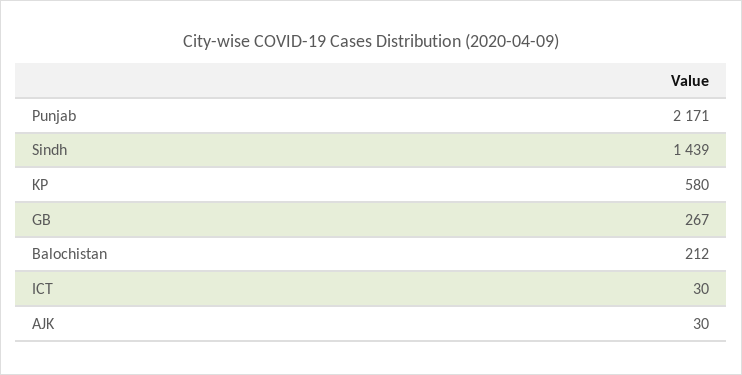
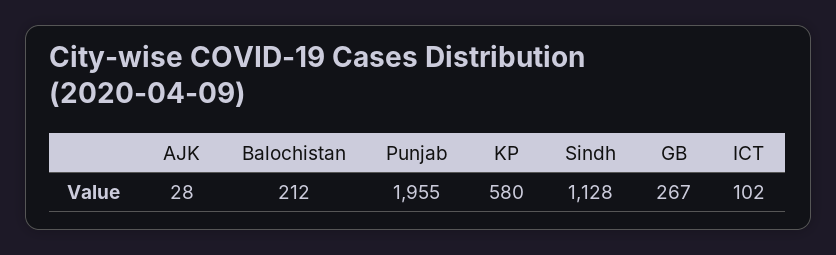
Punjab: 2171 -> 1955
Sindh: 1439 -> 1128
ICT: 30 -> 102
AJK: 30 -> 28

